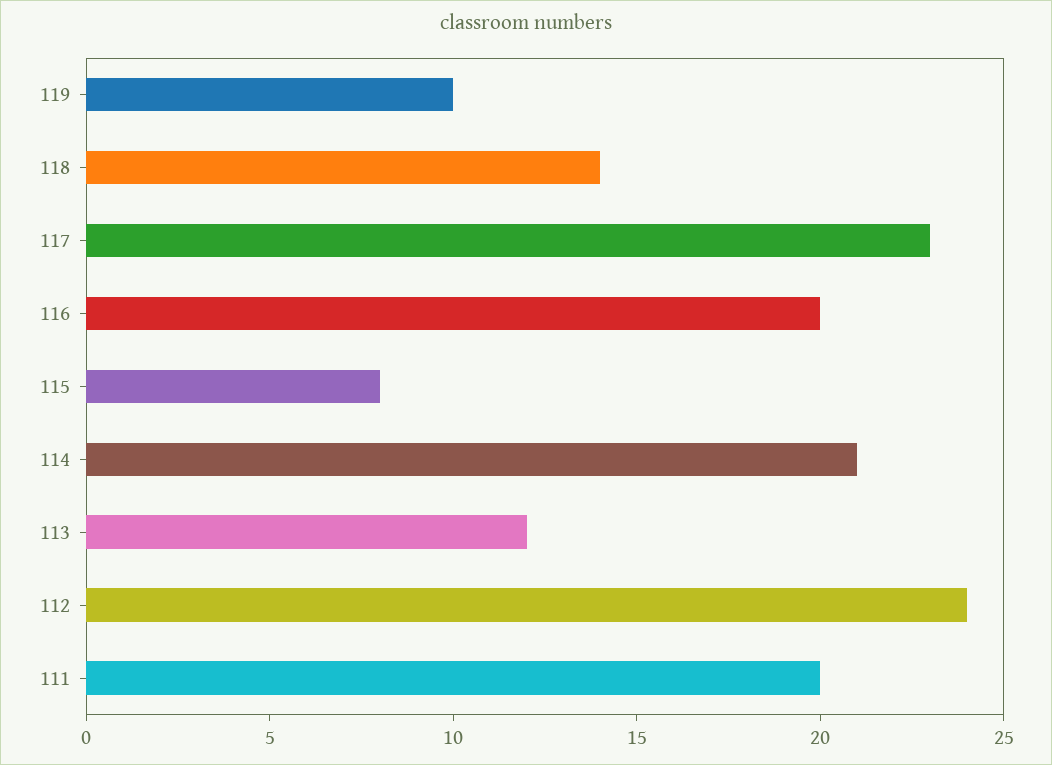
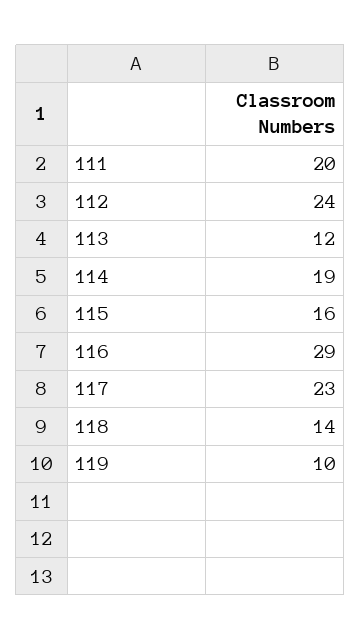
116: 20 -> 29
115: 8 -> 16
114: 21 -> 19

